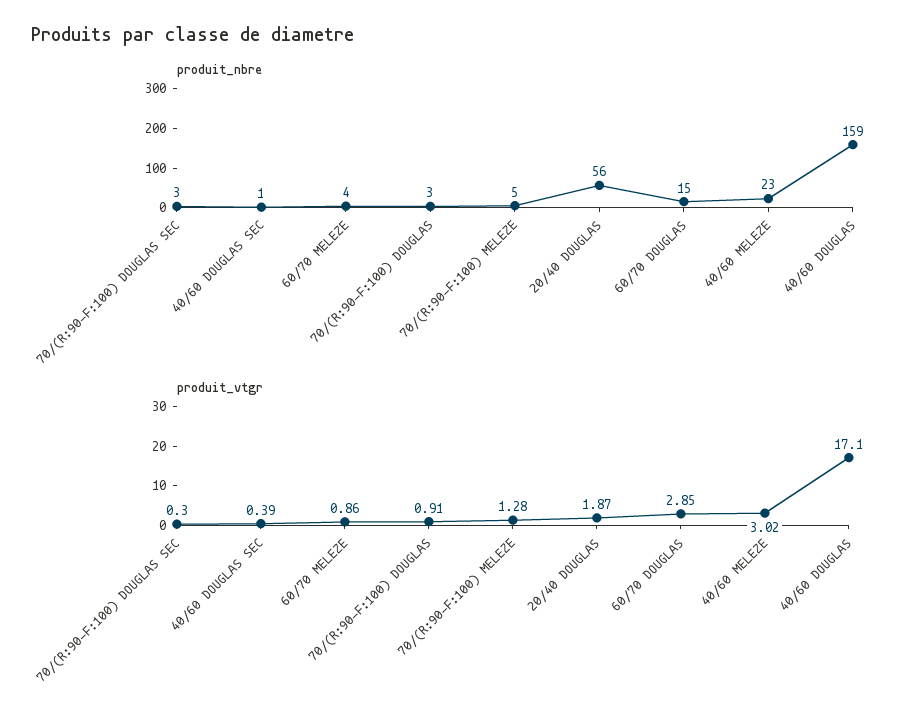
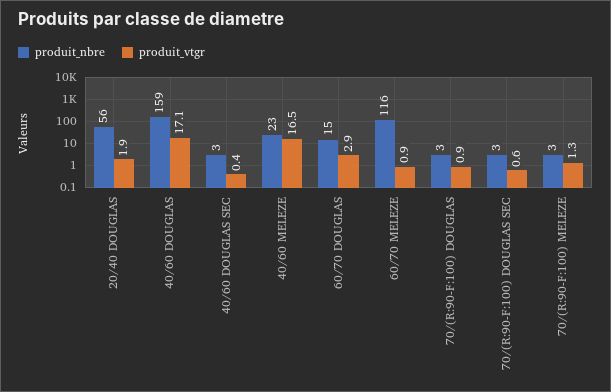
produit_nbre, 40/60 DOUGLAS SEC: 1 -> 3
produit_nbre, 60/70 MELEZE: 4 -> 116
produit_nbre, 70/(R:90-F:100) MELEZE: 5 -> 3
produit_vtgr, 70/(R:90-F:100) DOUGLAS SEC: 0.3 -> 0.6
produit_vtgr, 40/60 MELEZE: 3.02 -> 16.5

